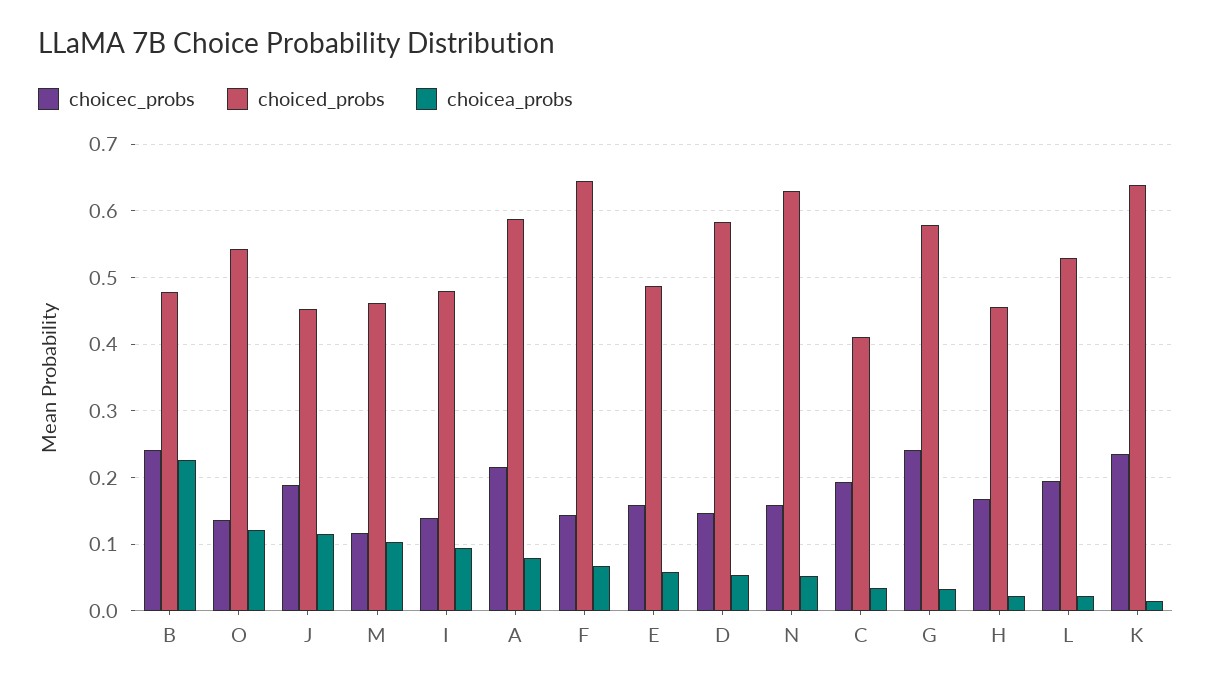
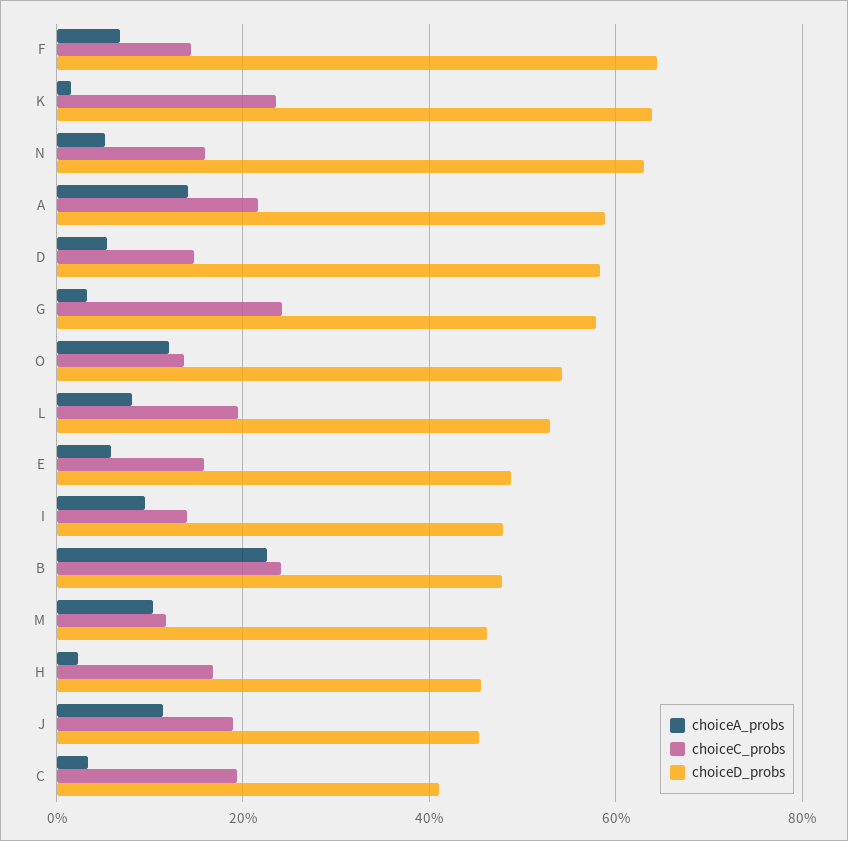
choicea_probs, A: 0.08 -> 0.14
choicea_probs, L: 0.02 -> 0.08

